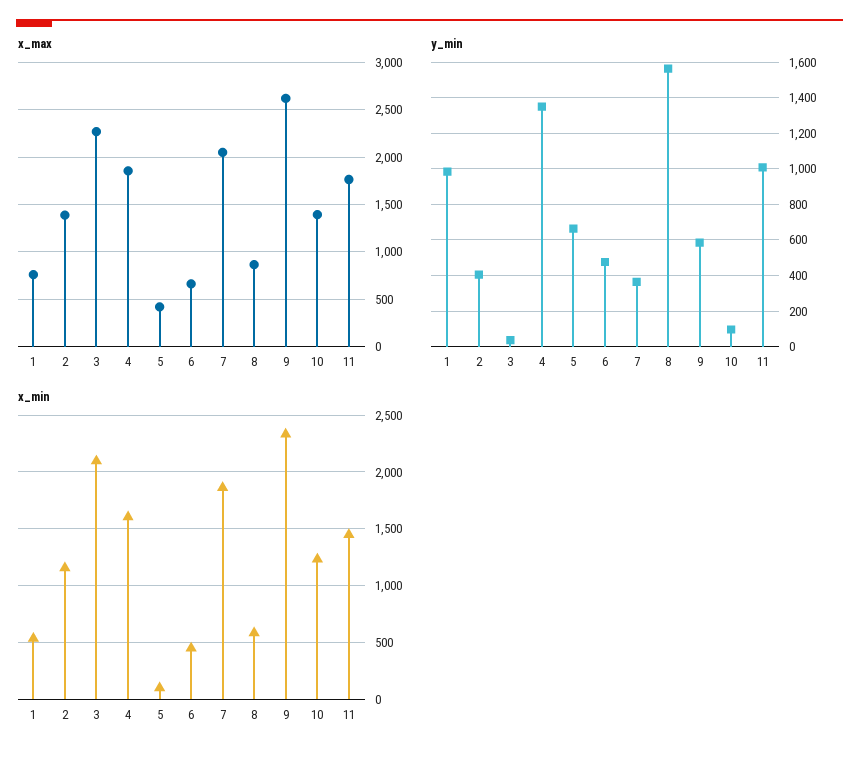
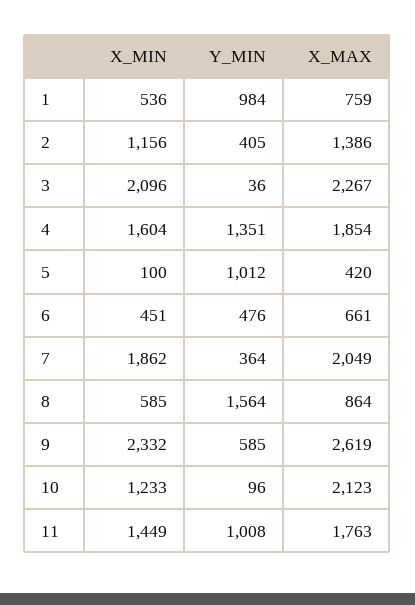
x_max, 10: 1400 -> 2123
y_min, 5: 650 -> 1012

